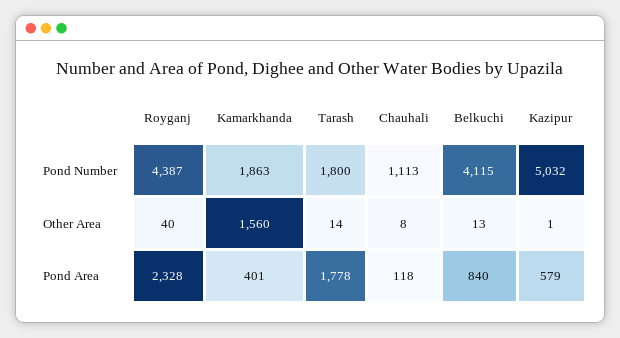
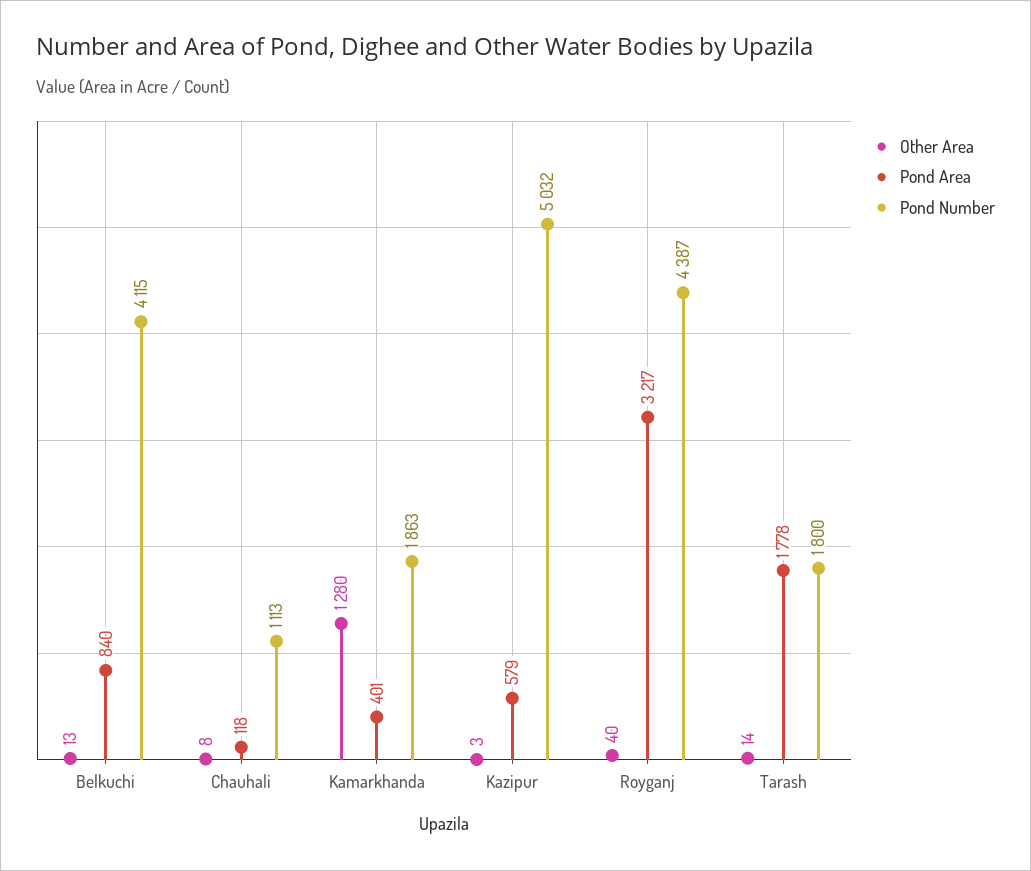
Other Area, Kamarkhanda: 1560 -> 1280
Other Area, Kazipur: 1 -> 3
Pond Area, Royganj: 2328 -> 3217

